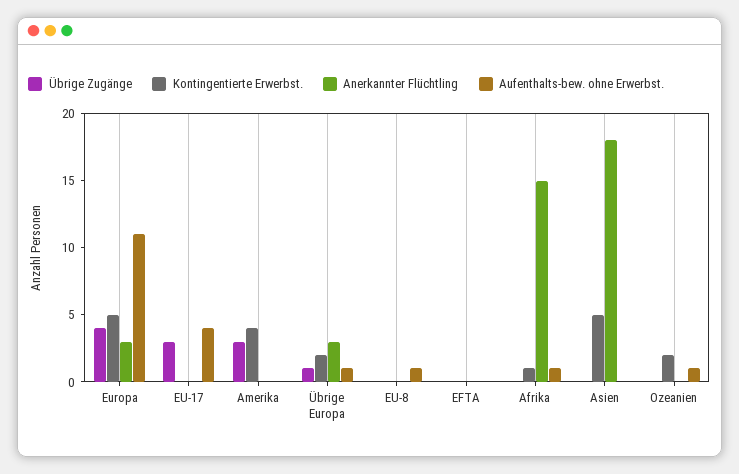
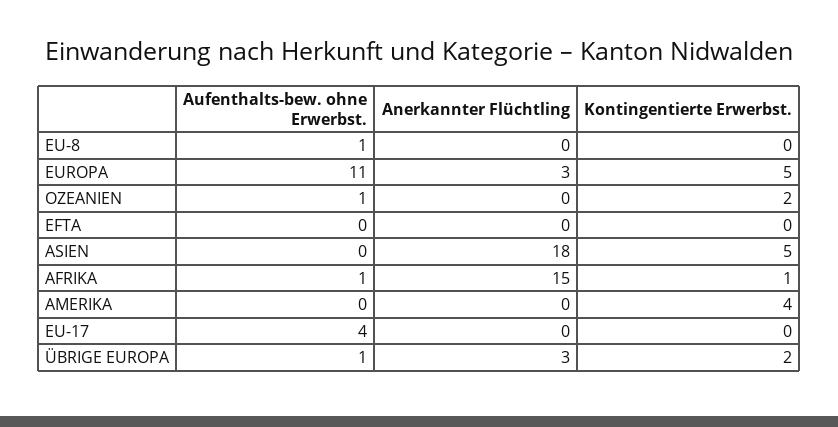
Übrige Zugänge, Europa: 4 -> none
Übrige Zugänge, EU-17: 3 -> none
Übrige Zugänge, Amerika: 3 -> none
Übrige Zugänge, Übrige Europa: 1 -> none
Übrige Zugänge, EU-8: 0 -> none
Übrige Zugänge, EFTA: 0 -> none
Übrige Zugänge, Afrika: 0 -> none
Übrige Zugänge, Asien: 0 -> none
Übrige Zugänge, Ozeanien: 0 -> none

